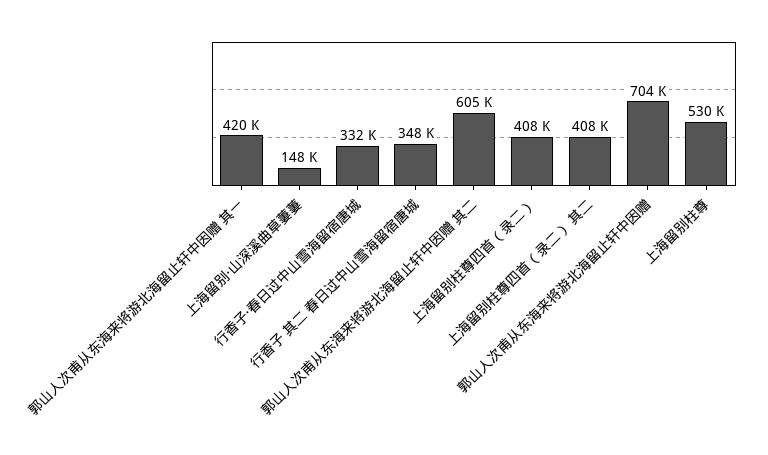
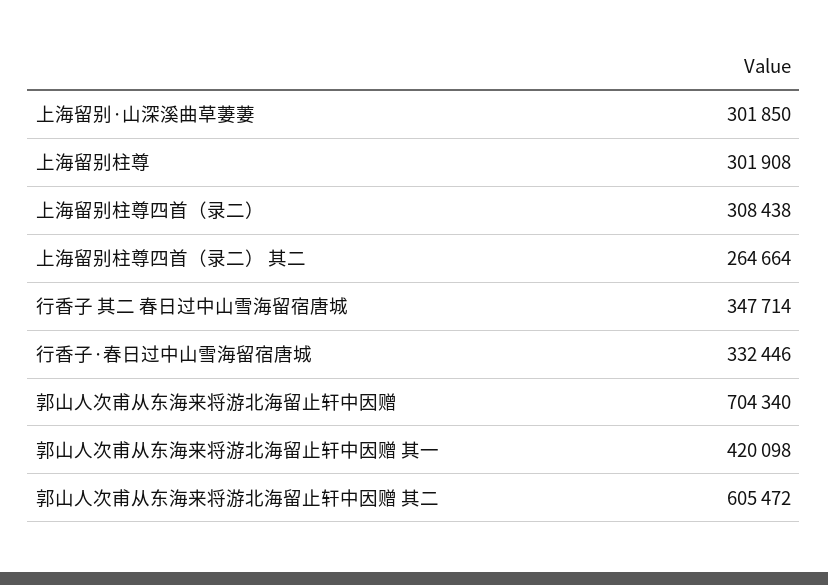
上海留别·山深溪曲草萋萋: 148000 -> 301850
上海留别柱尊四首（录二）: 408000 -> 308438
上海留别柱尊四首（录二） 其二: 408000 -> 264664
上海留别柱尊: 530000 -> 301908

